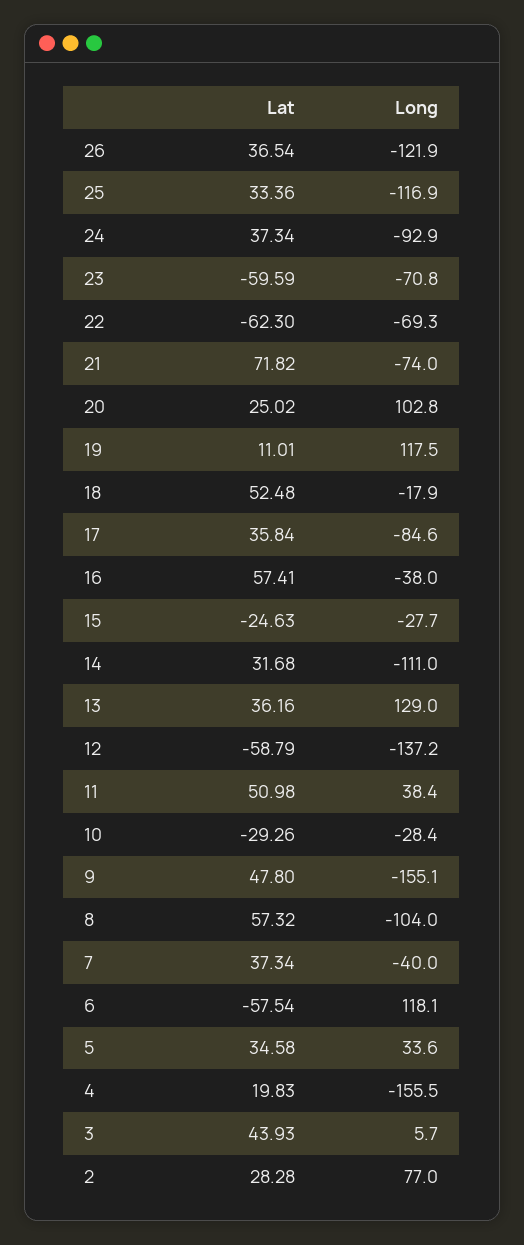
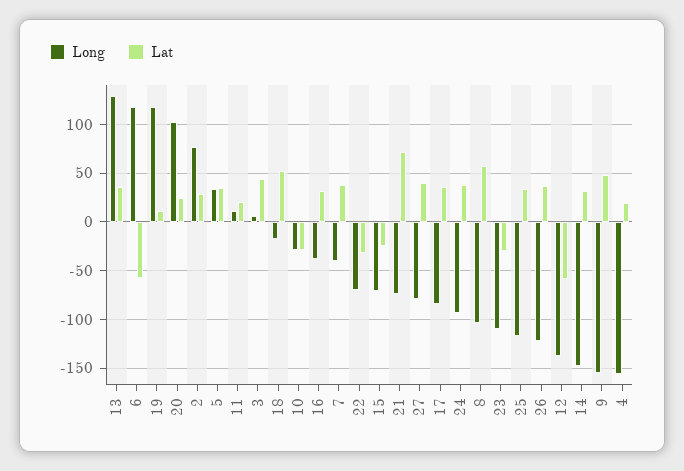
Lat, 23: -59.59 -> -30
Long, 23: -70.8 -> -110
Lat, 22: -62.3 -> -30
Lat, 16: 57.41 -> 30
Long, 15: -27.7 -> -70
Long, 14: -111 -> -150
Lat, 11: 50.98 -> 20
Long, 11: 38.4 -> 10
Long, 27: none -> -80
Lat, 27: none -> 40

